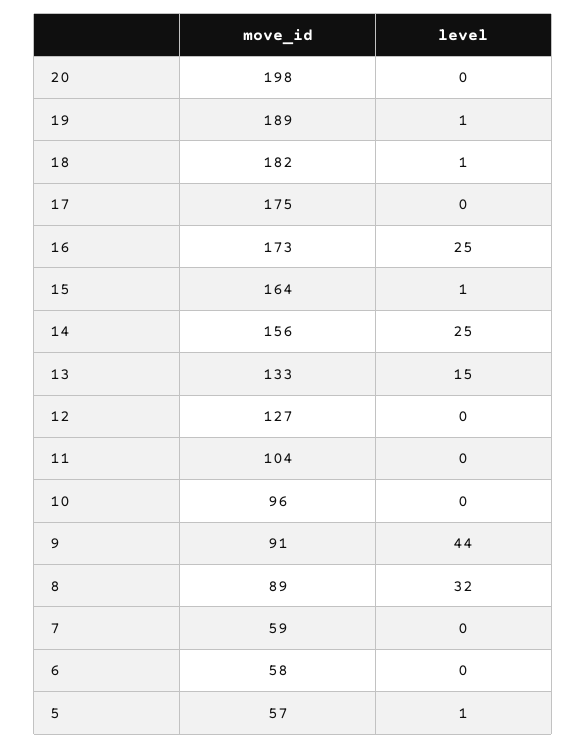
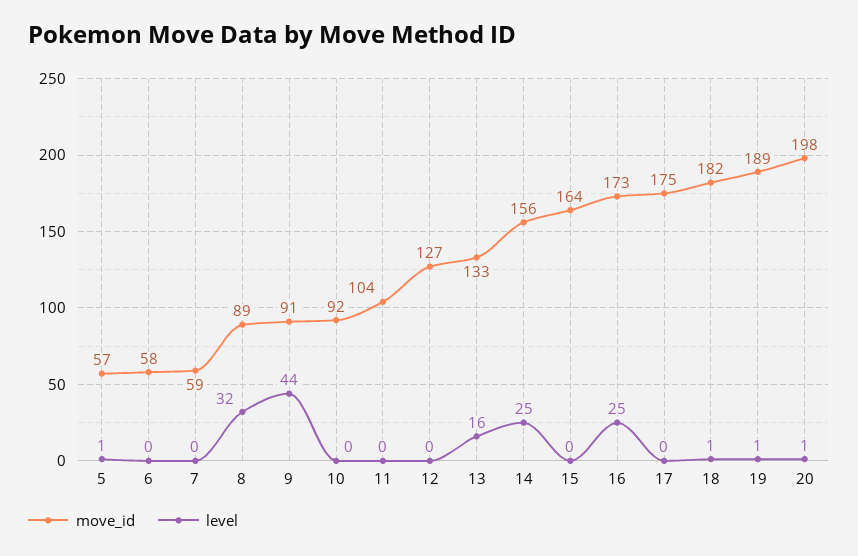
level, 20: 0 -> 1
level, 15: 1 -> 0
level, 13: 15 -> 16
move_id, 10: 96 -> 92

